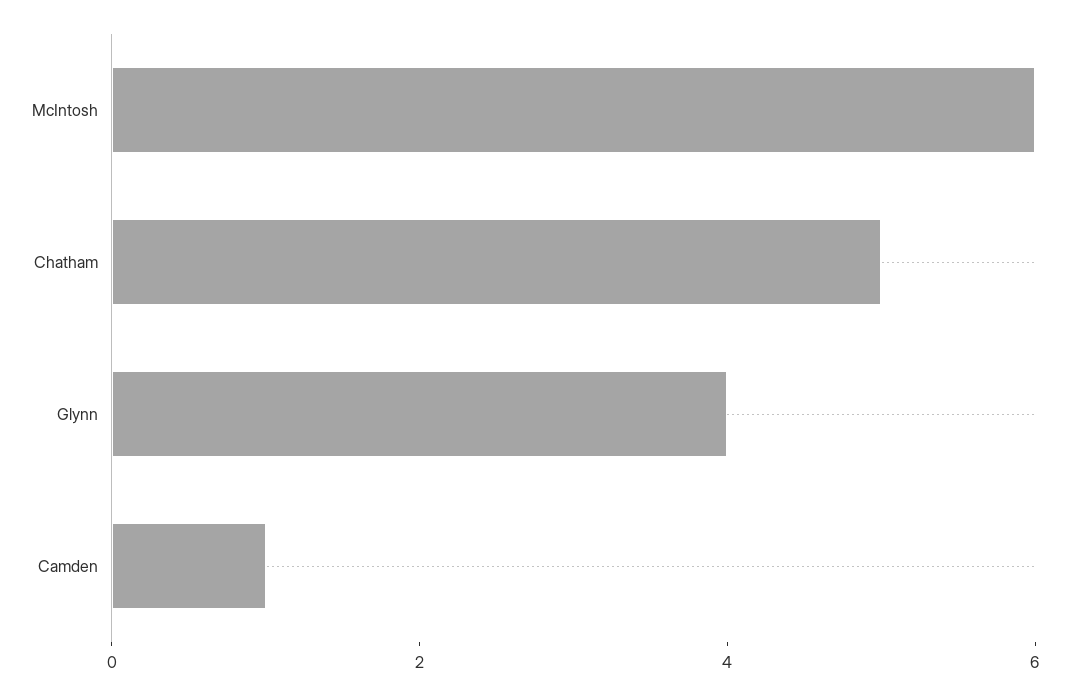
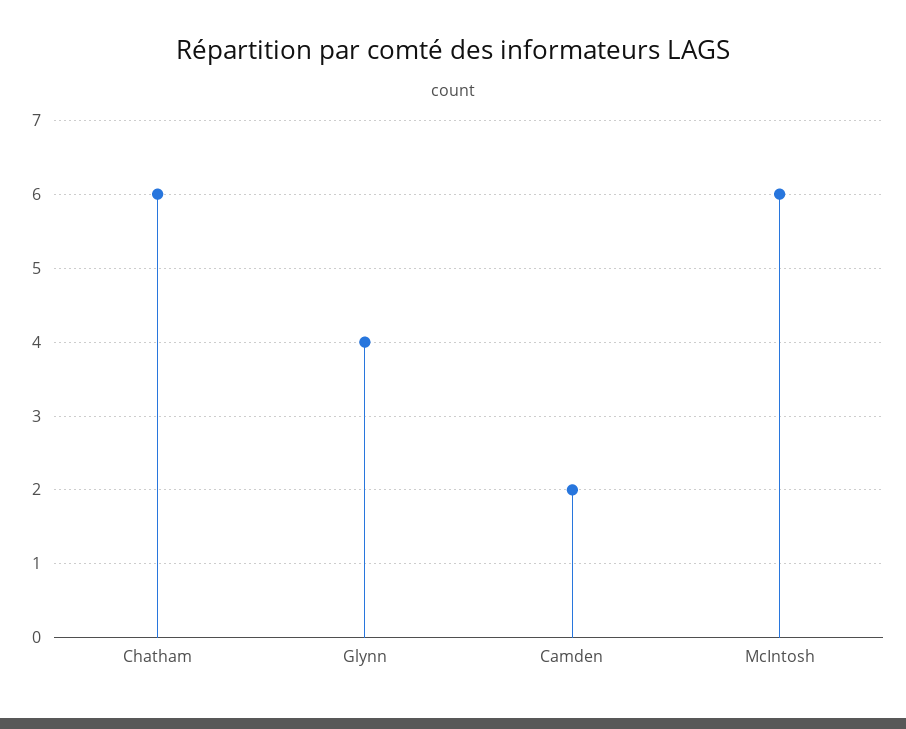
Chatham: 5 -> 6
Camden: 1 -> 2

